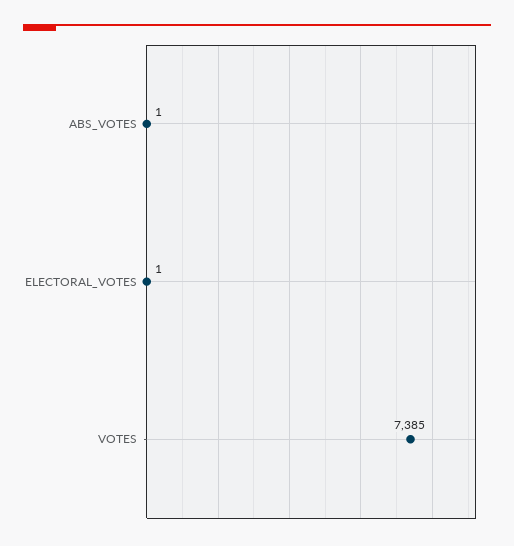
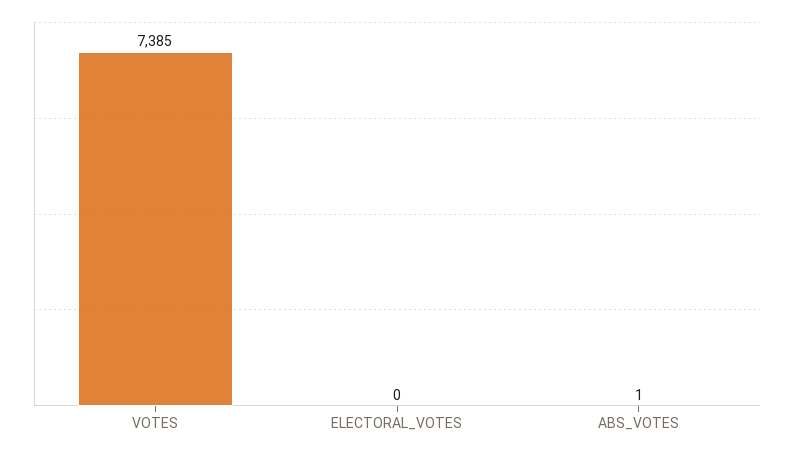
ELECTORAL_VOTES: 1 -> 0

